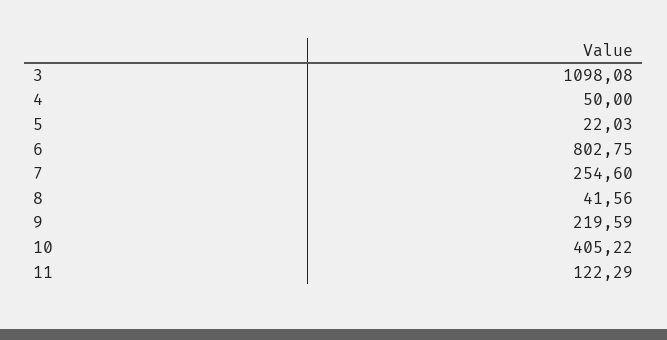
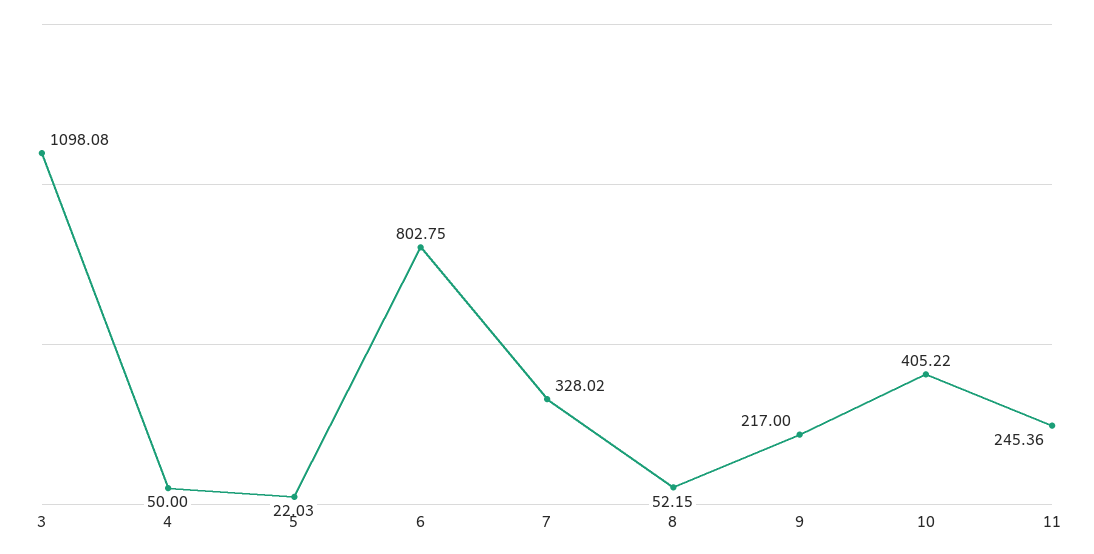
7: 254.6 -> 328.02
8: 41.56 -> 52.15
9: 219.59 -> 217
11: 122.29 -> 245.36

